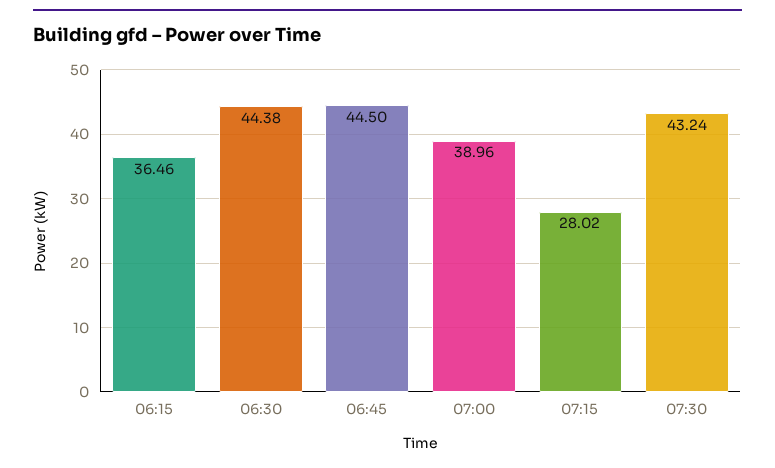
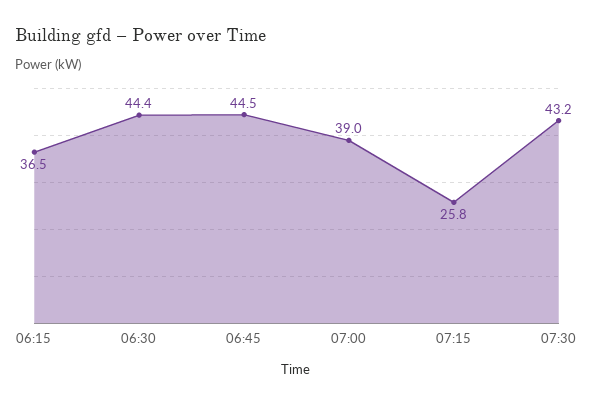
07:15: 28.02 -> 25.8

